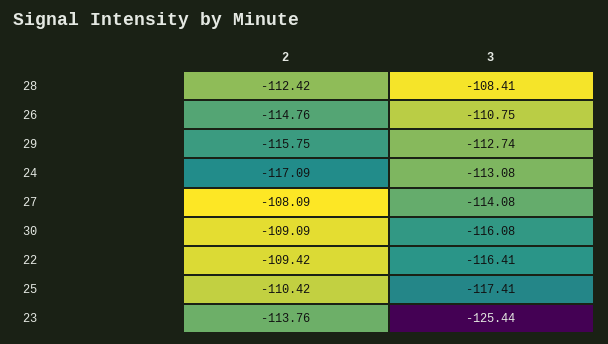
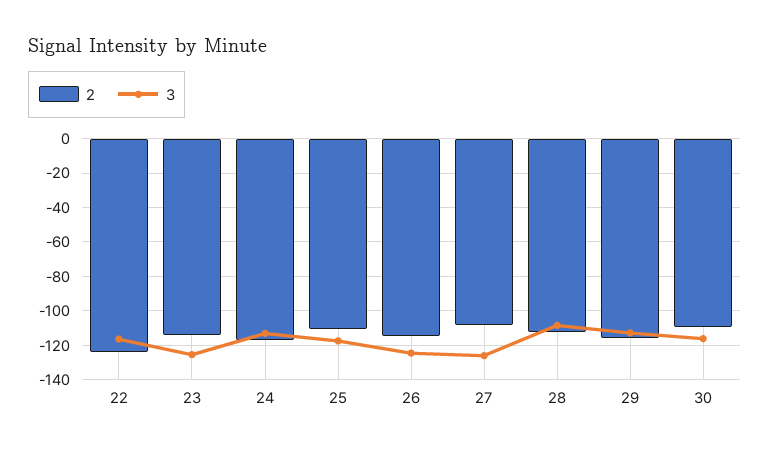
3, 26: -110.75 -> -125
3, 27: -114.08 -> -125
2, 22: -109.42 -> -125

